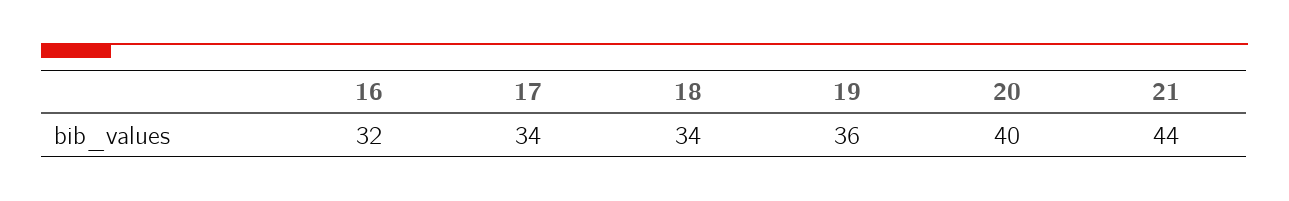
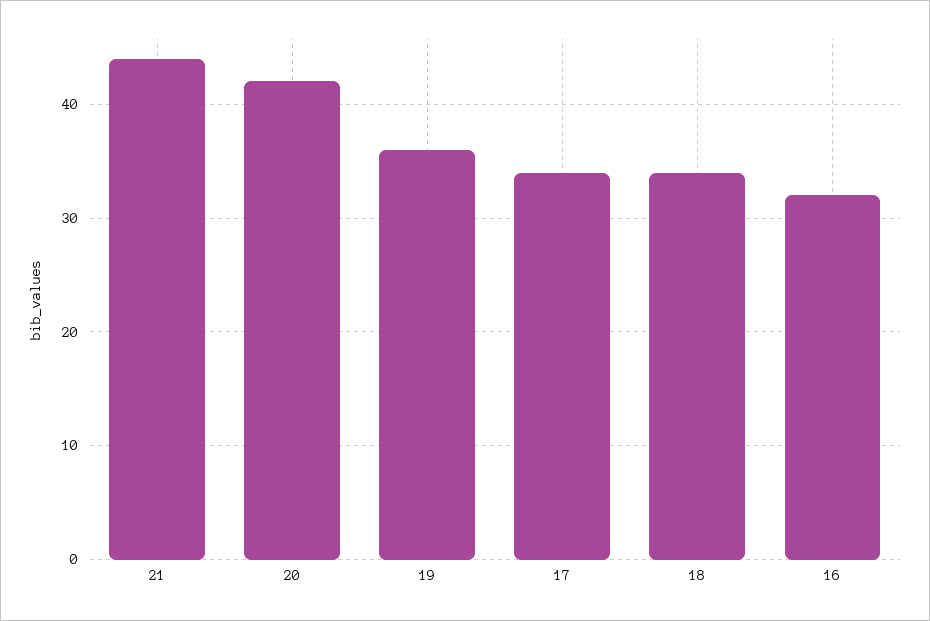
20: 40 -> 42

